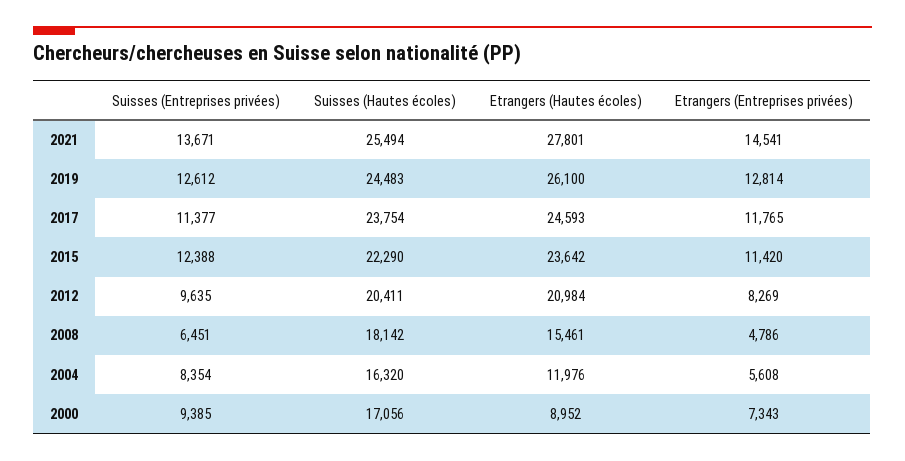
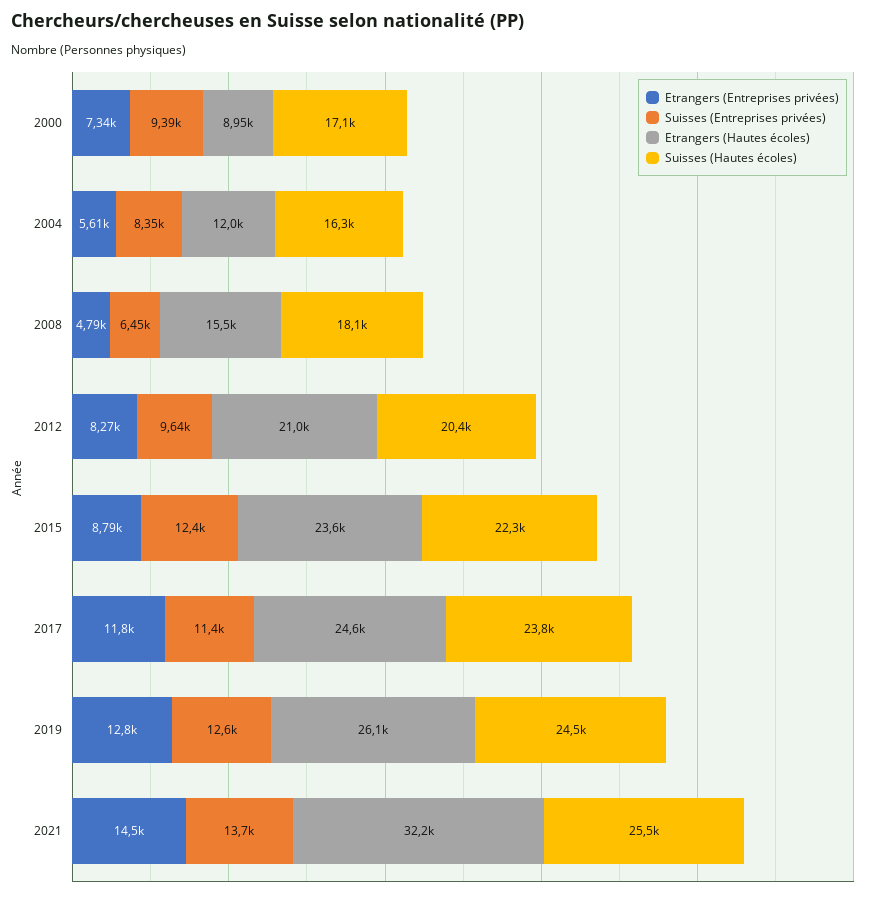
Etrangers (Hautes écoles), 2021: 27801 -> 32200
Etrangers (Entreprises privées), 2015: 11420 -> 8790

